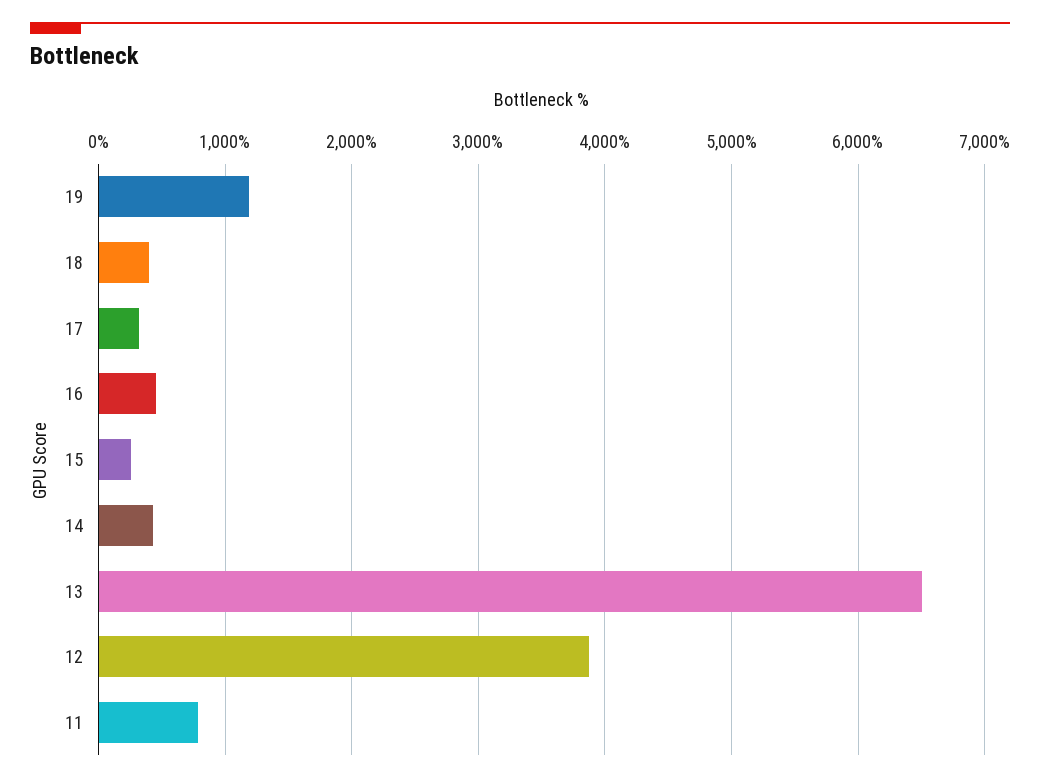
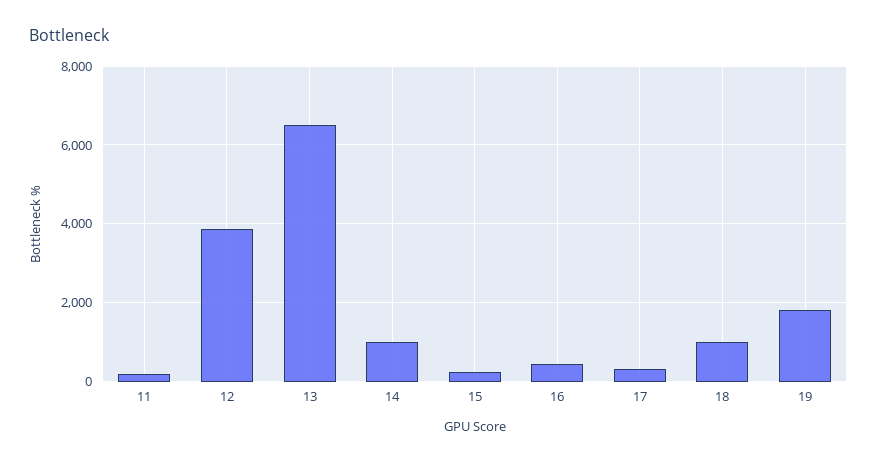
19: 1200 -> 1800
18: 400 -> 1000
14: 400 -> 1000
11: 800 -> 200

